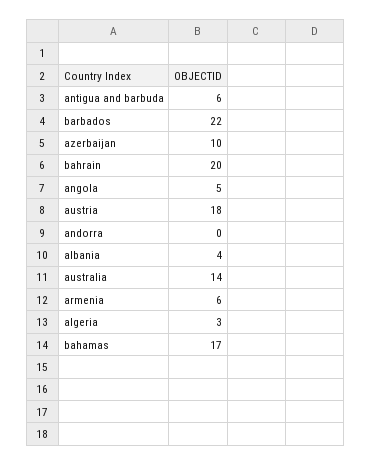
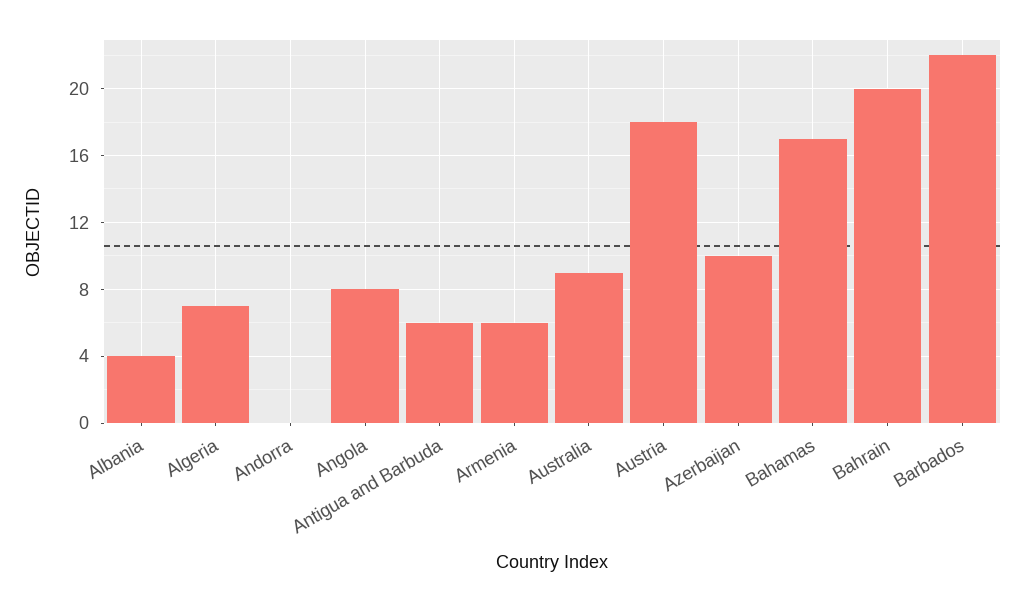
angola: 5 -> 8
australia: 14 -> 9
algeria: 3 -> 7

